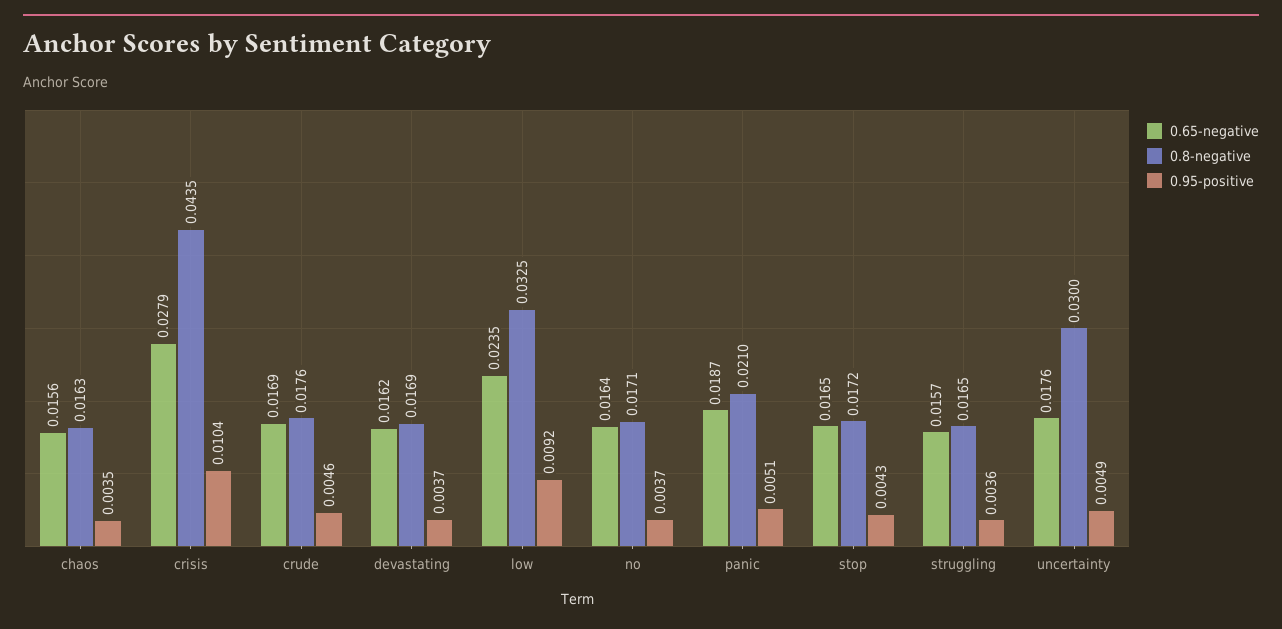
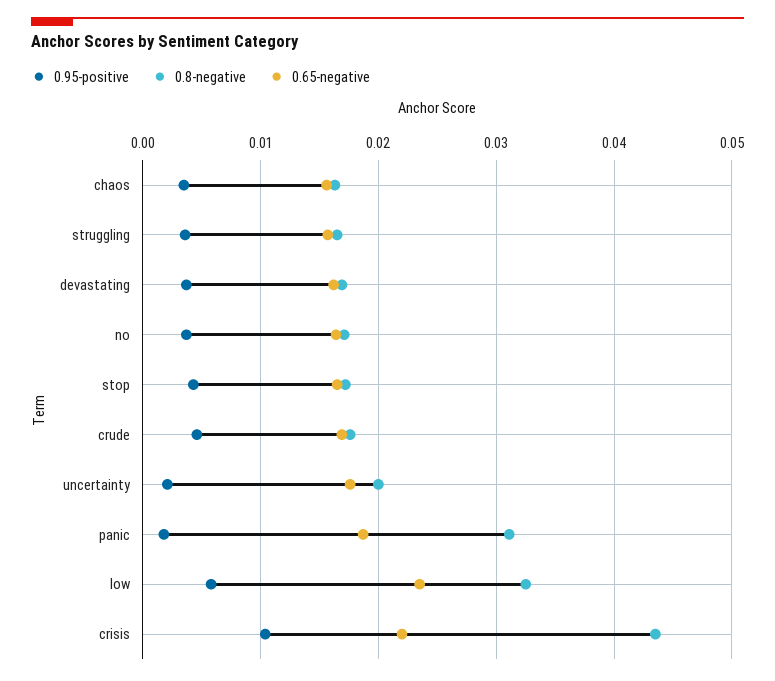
0.65-negative, crisis: 0.0279 -> 0.022
0.95-positive, low: 0.0092 -> 0.006
0.8-negative, panic: 0.021 -> 0.031
0.95-positive, panic: 0.0051 -> 0.002
0.8-negative, uncertainty: 0.03 -> 0.02
0.95-positive, uncertainty: 0.0049 -> 0.002

